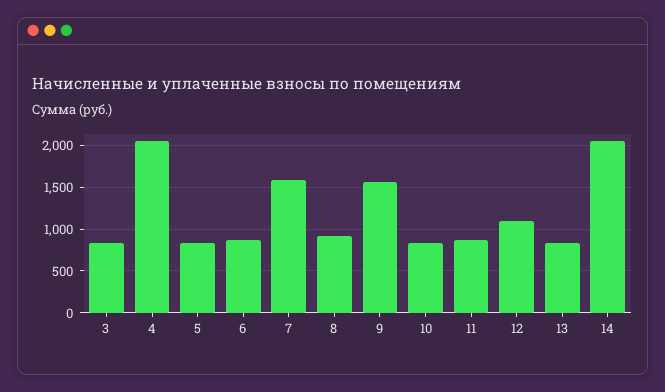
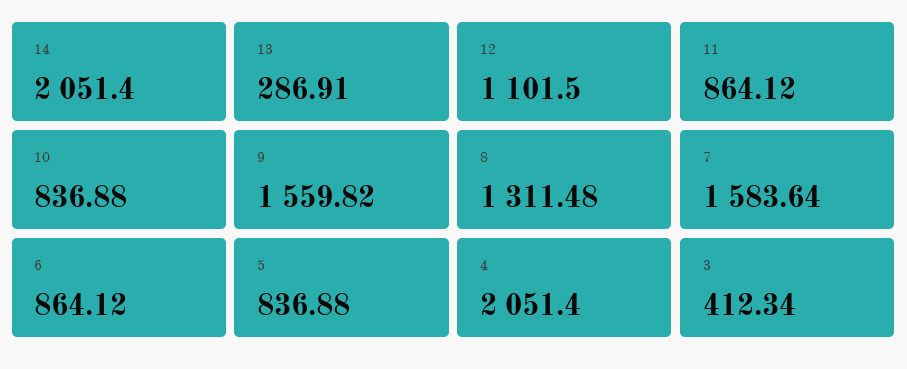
3: 800 -> 412.34
8: 900 -> 1311.48
13: 800 -> 286.91

